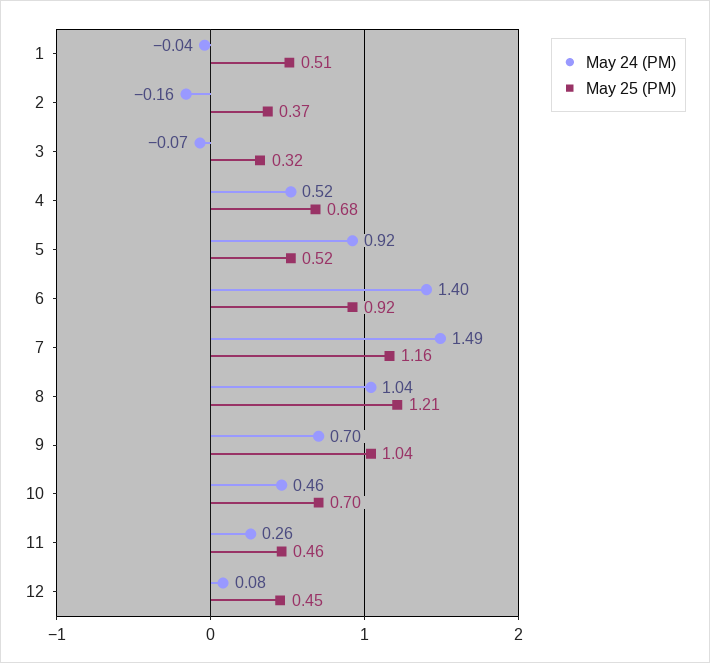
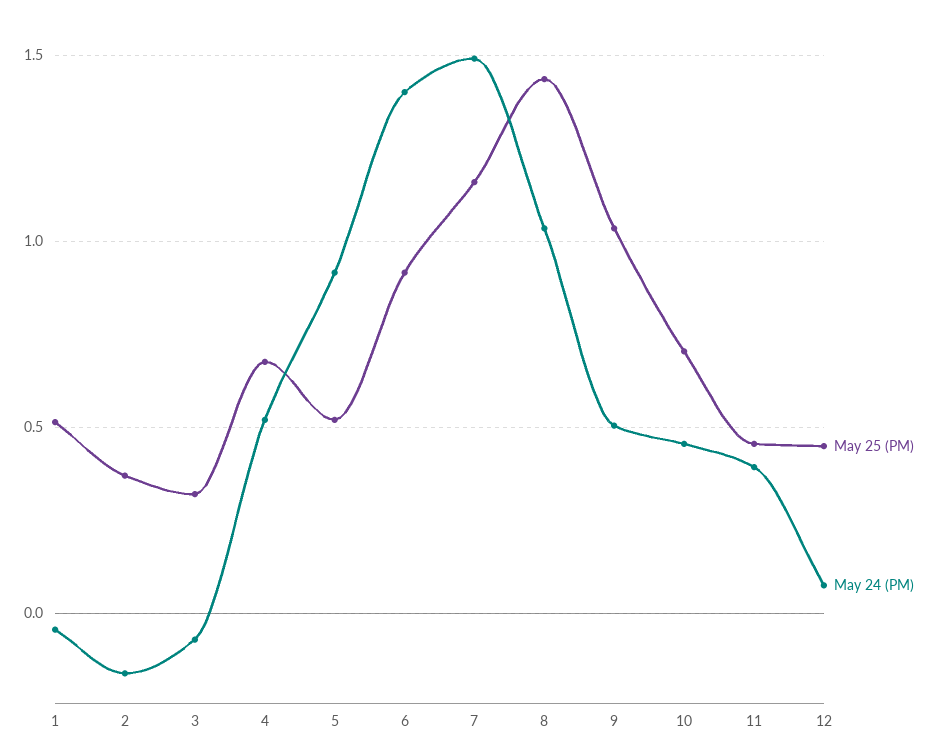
May 25 (PM), 8: 1.21 -> 1.45
May 24 (PM), 9: 0.7 -> 0.5
May 24 (PM), 11: 0.26 -> 0.4

